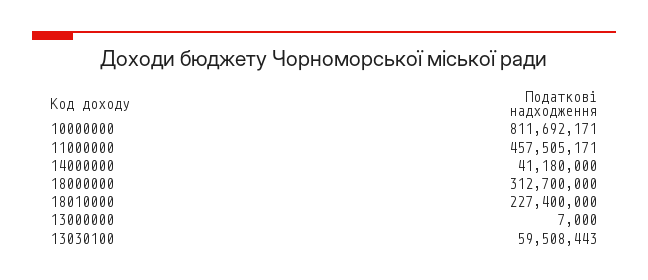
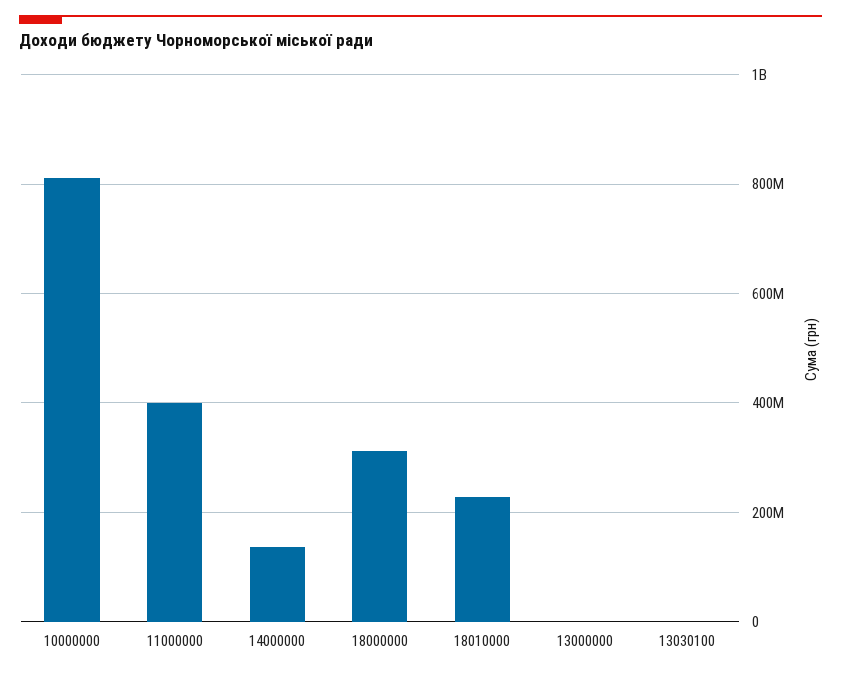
11000000: 457505171 -> 400000000
14000000: 41180000 -> 140000000
13030100: 59508443 -> 0

